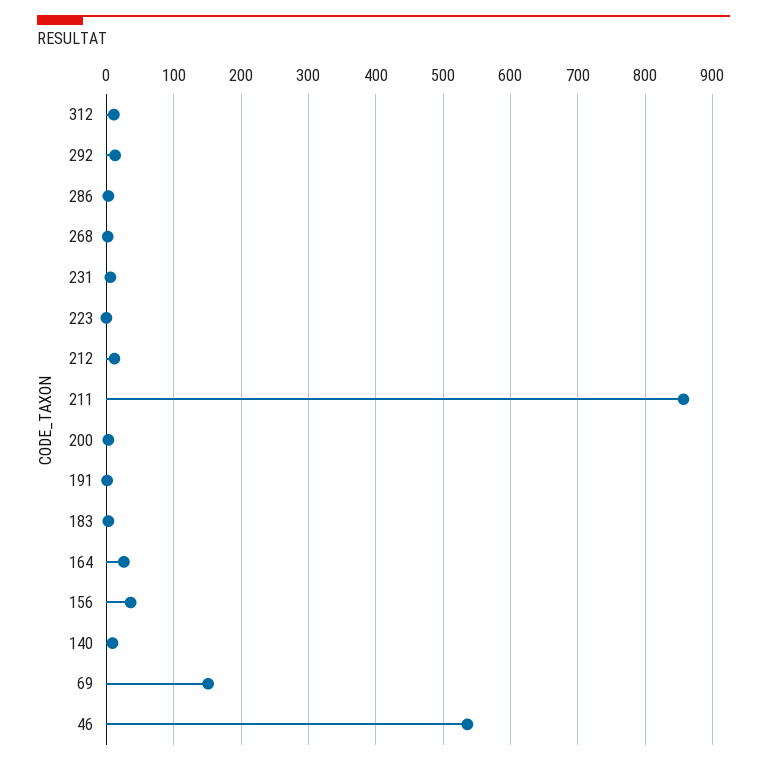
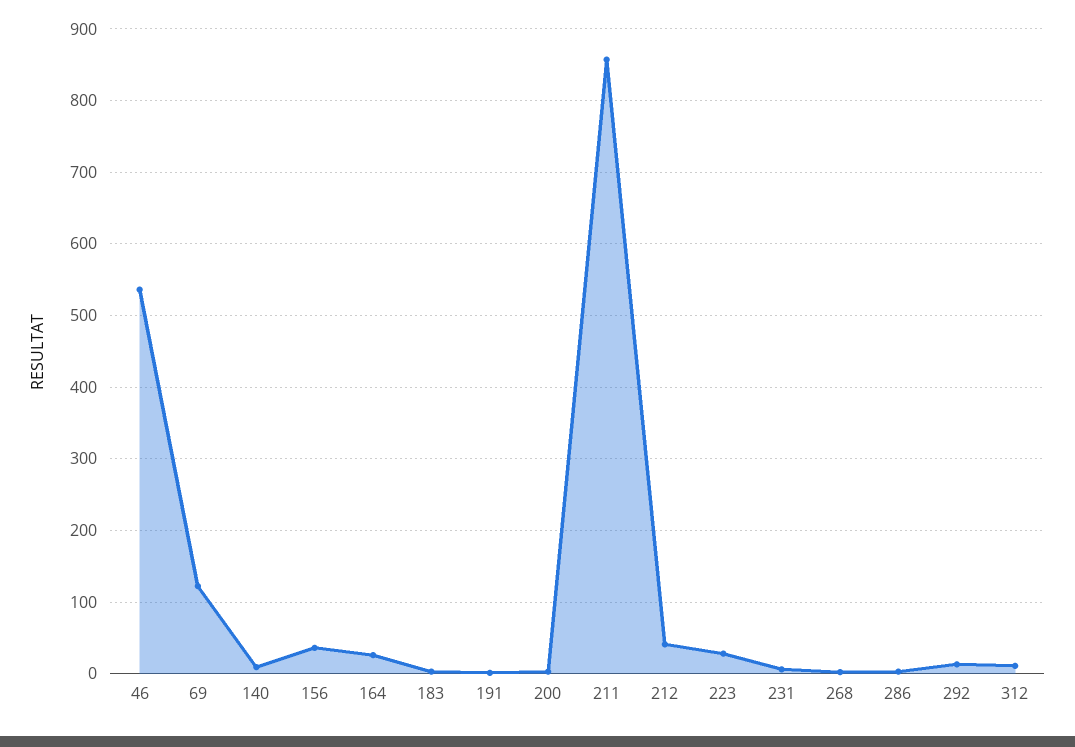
223: 0 -> 30
212: 10 -> 40
69: 150 -> 120

